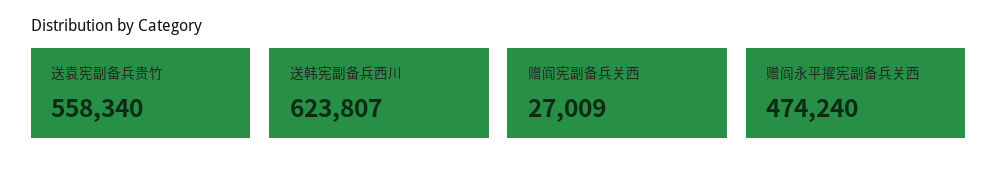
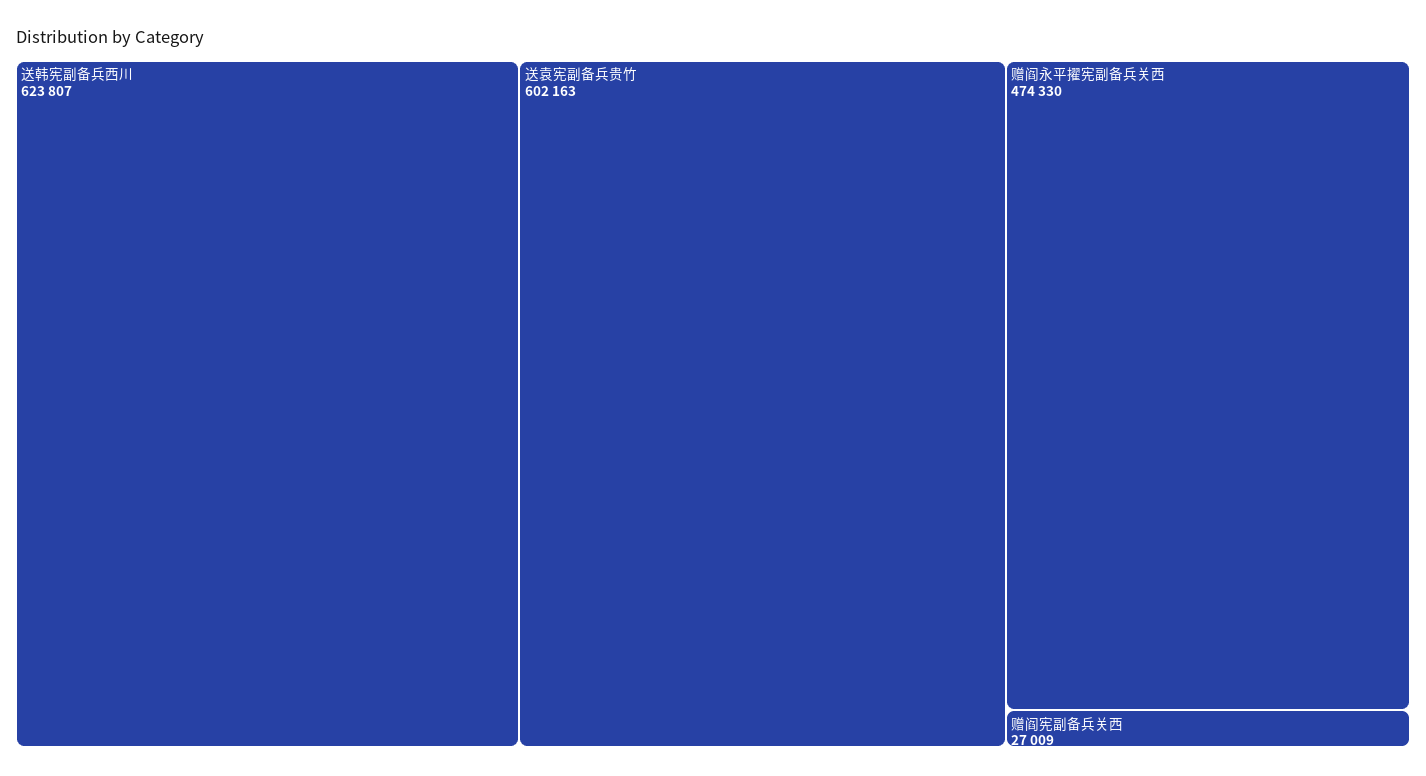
送袁宪副备兵贵竹: 558340 -> 602163
赠阎永平擢宪副备兵关西: 474240 -> 474330

